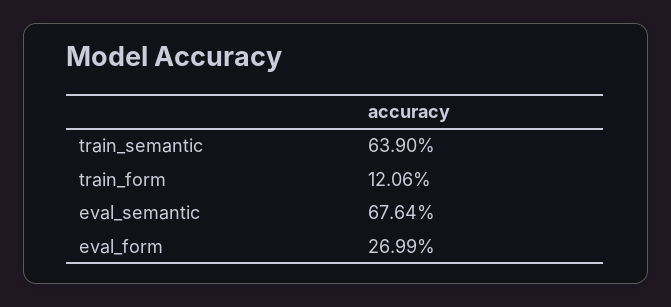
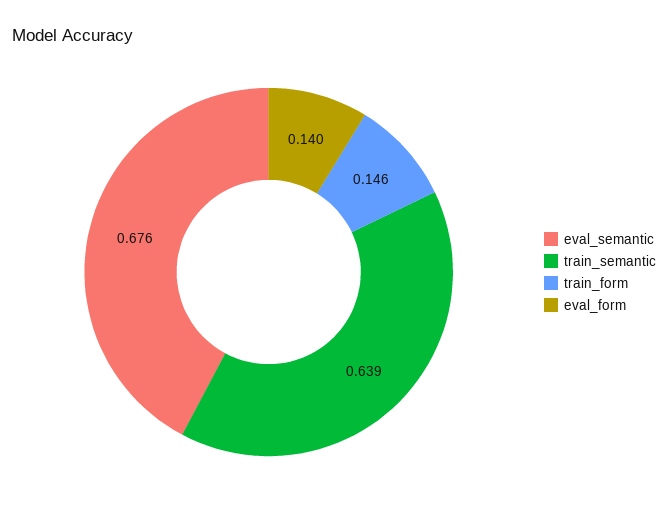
train_form: 0.1206 -> 0.146
eval_form: 0.2699 -> 0.14

